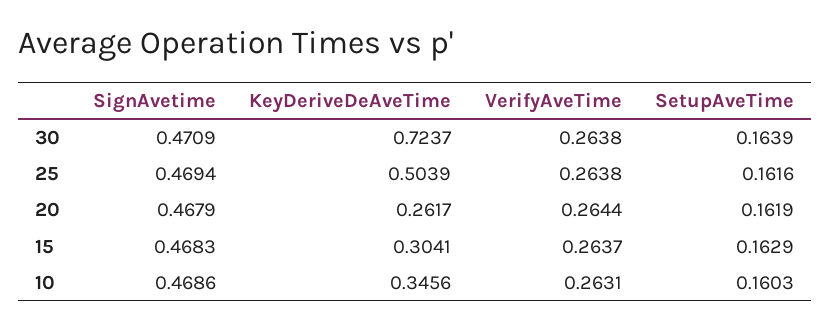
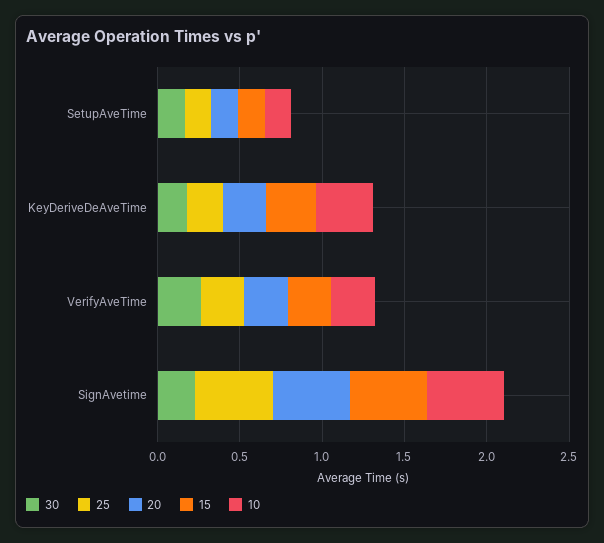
30, SignAvetime: 0.4709 -> 0.2
30, KeyDeriveDeAveTime: 0.7237 -> 0.2
25, KeyDeriveDeAveTime: 0.5039 -> 0.2

